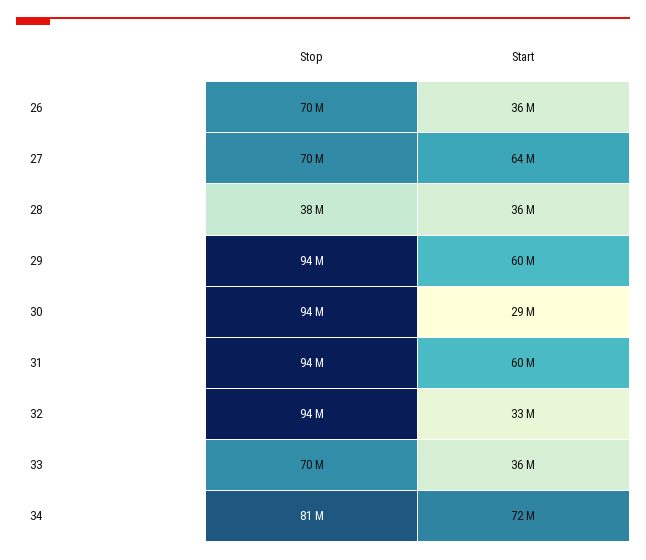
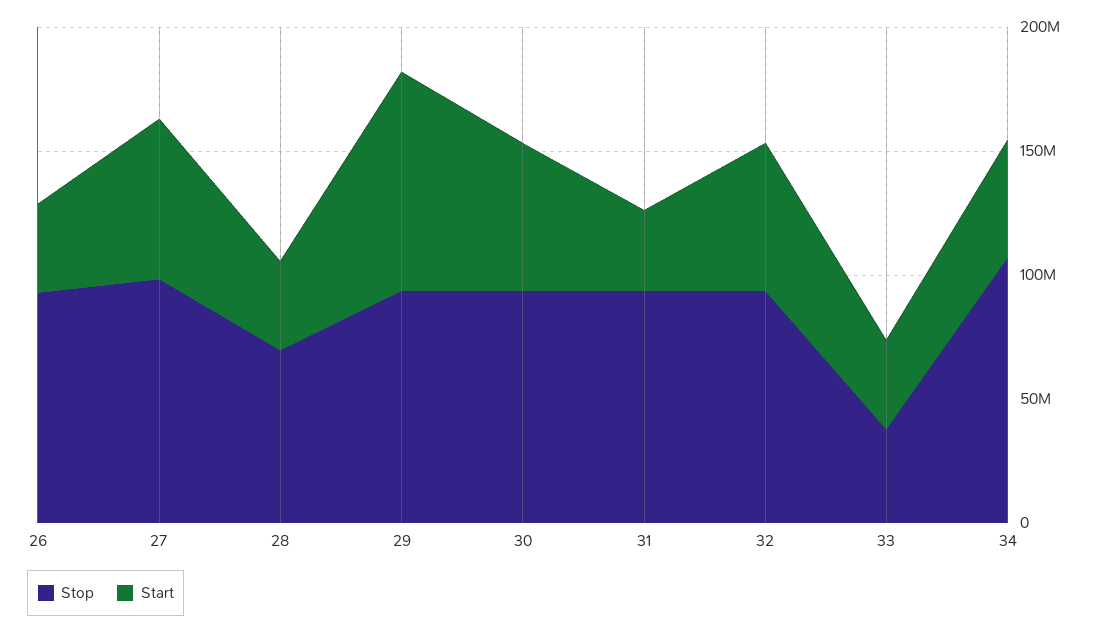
Stop, 26: 70000000 -> 90000000
Stop, 27: 70000000 -> 100000000
Stop, 28: 38000000 -> 70000000
Start, 29: 60000000 -> 90000000
Start, 30: 29000000 -> 60000000
Start, 31: 60000000 -> 30000000
Start, 32: 33000000 -> 60000000
Stop, 33: 70000000 -> 40000000
Stop, 34: 81000000 -> 110000000
Start, 34: 72000000 -> 50000000

